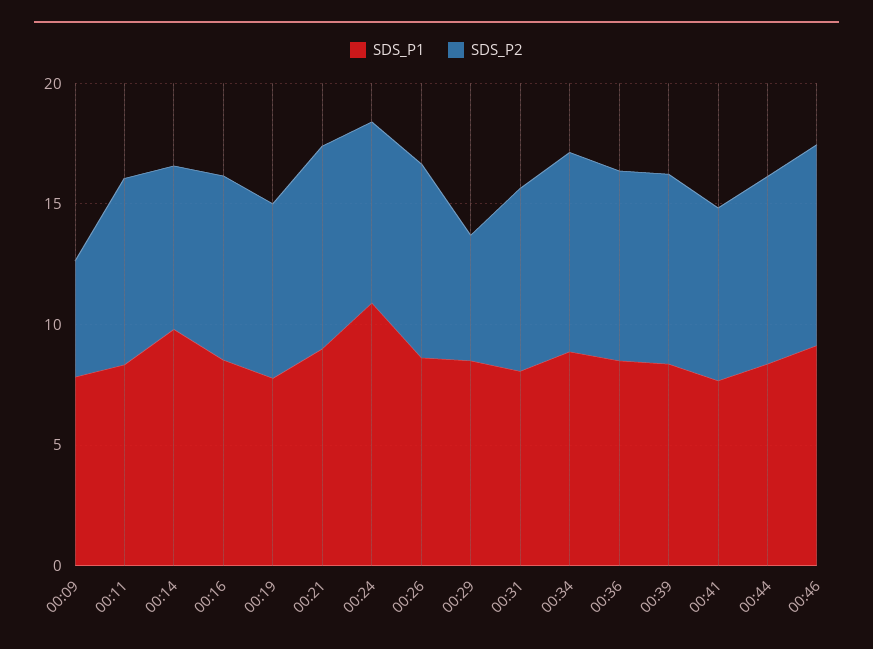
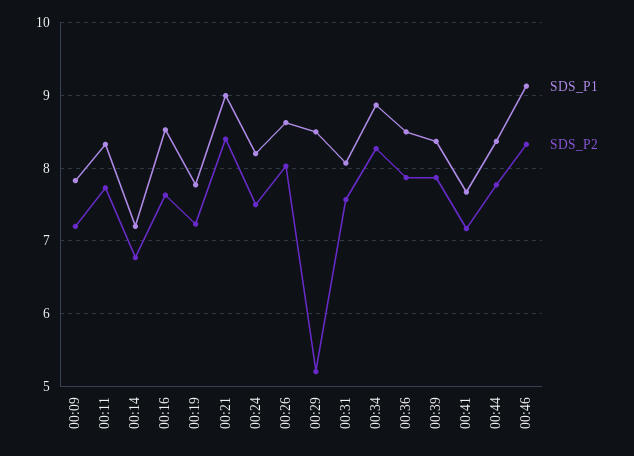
SDS_P2, 00:09: 5 -> 7.2
SDS_P1, 00:14: 10 -> 7.2
SDS_P1, 00:24: 11 -> 8.2

